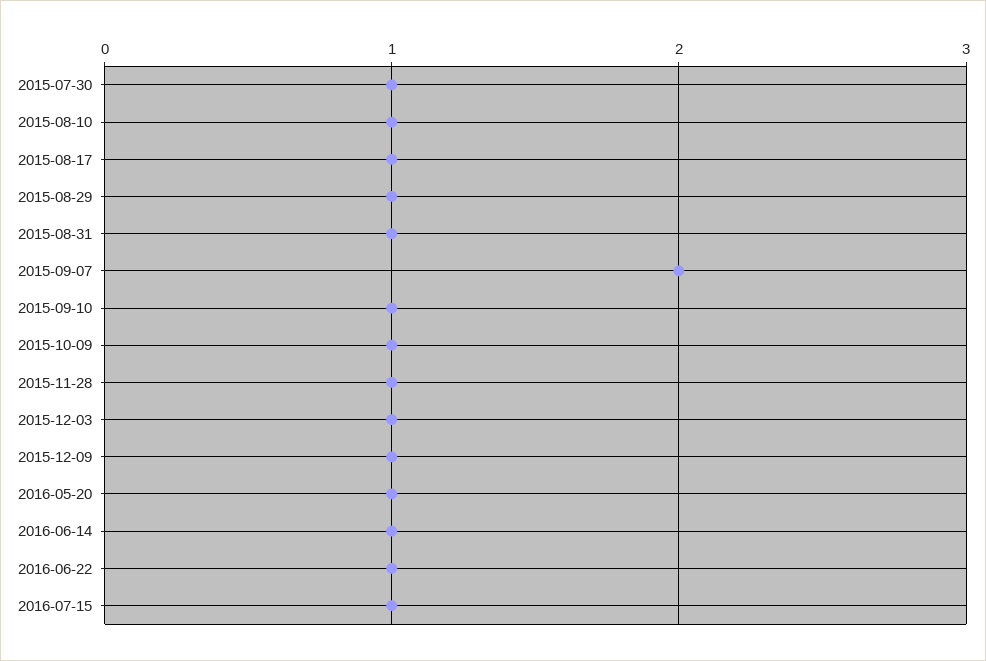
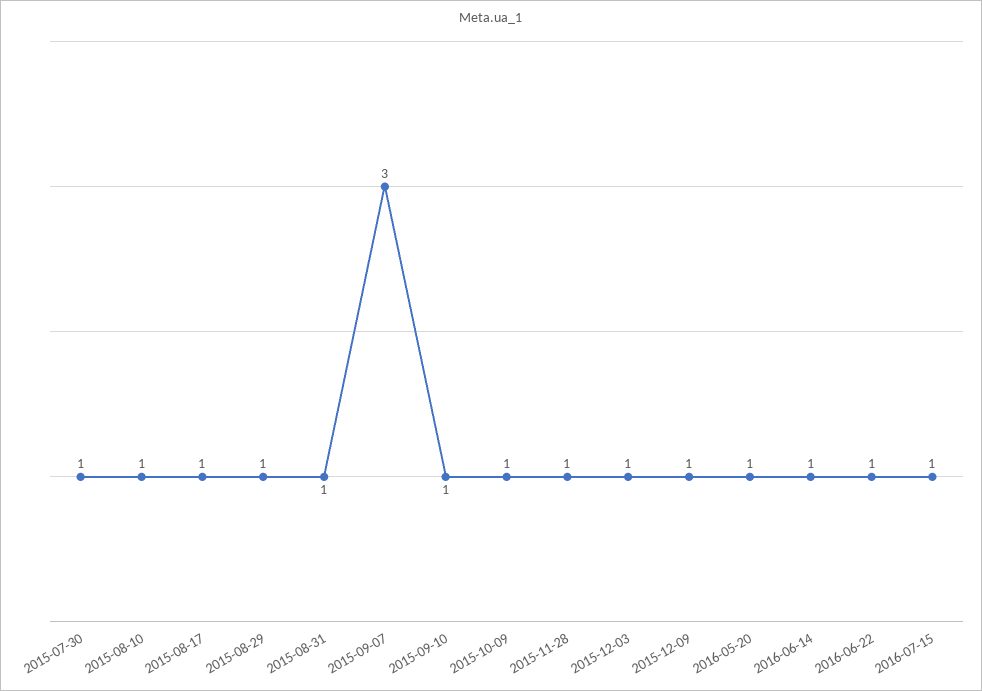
2015-09-07: 2 -> 3

